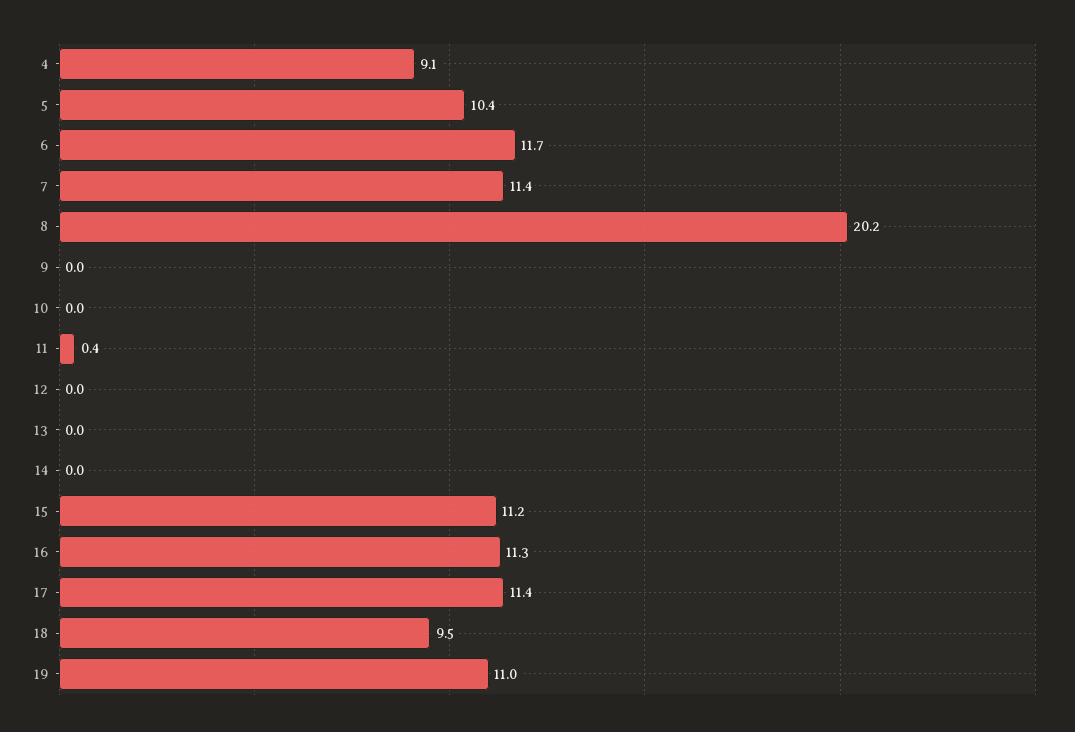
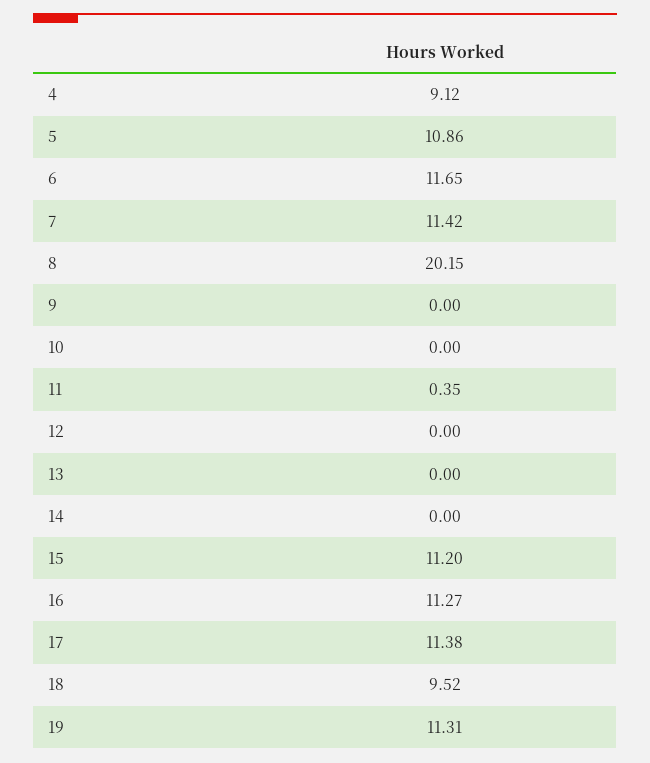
5: 10.4 -> 10.86
19: 11 -> 11.31

